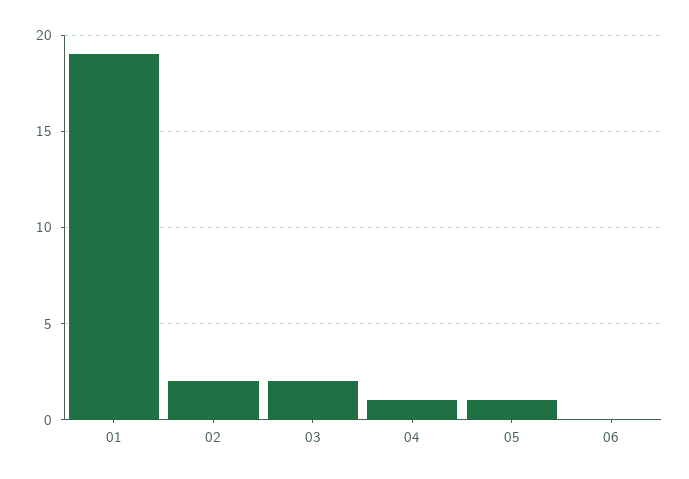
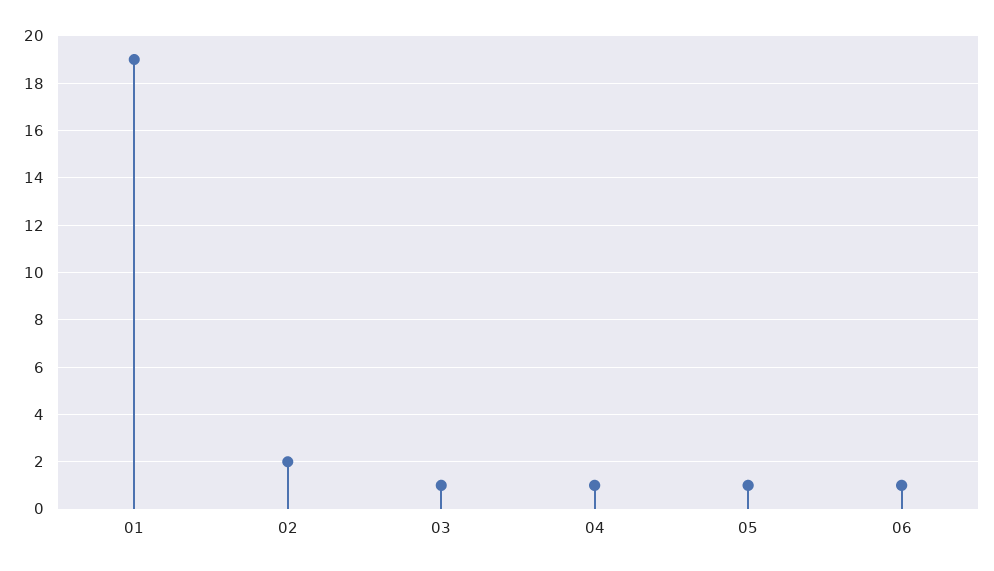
03: 2 -> 1
06: 0 -> 1

